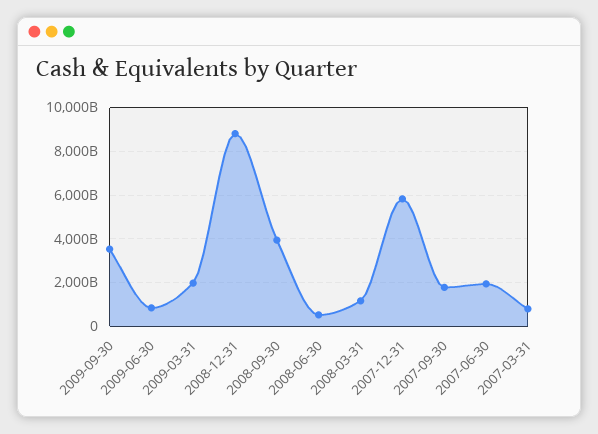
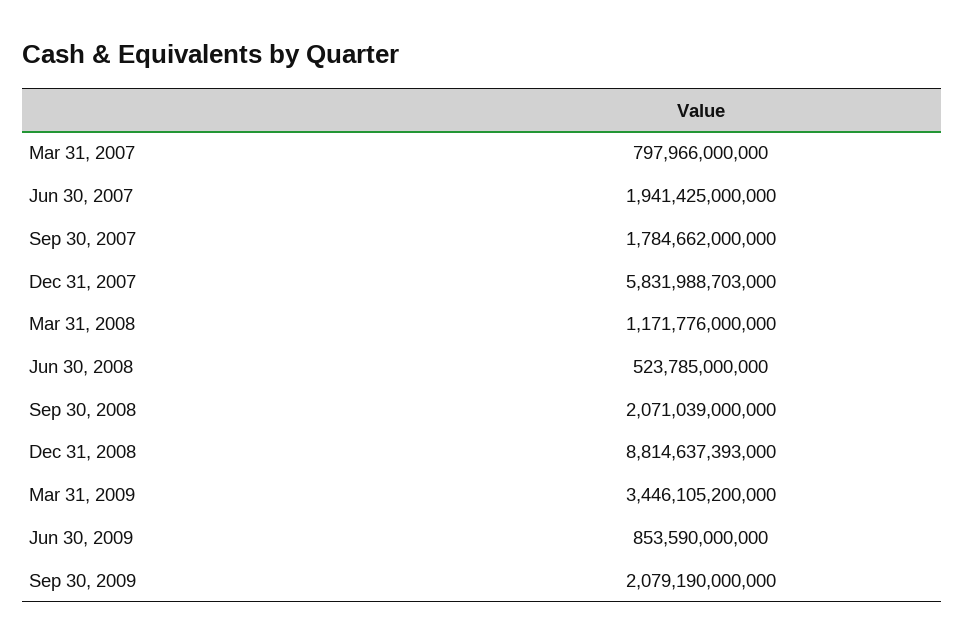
2009-09-30: 3500000000000 -> 2079190000000
2009-03-31: 2000000000000 -> 3446105200000
2008-09-30: 4000000000000 -> 2071039000000

